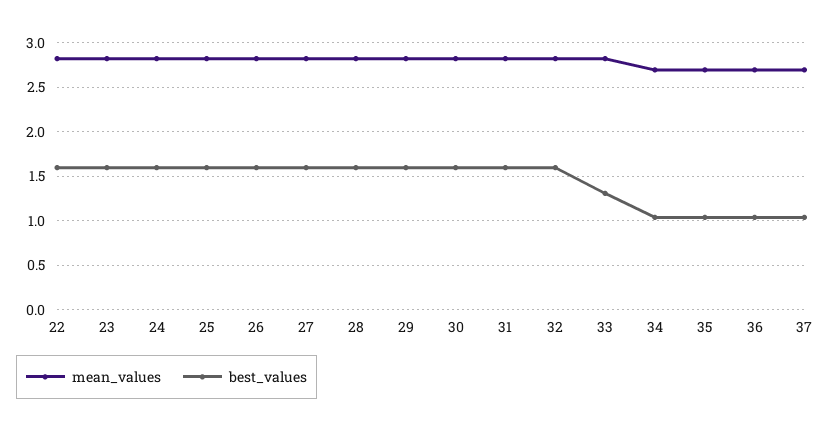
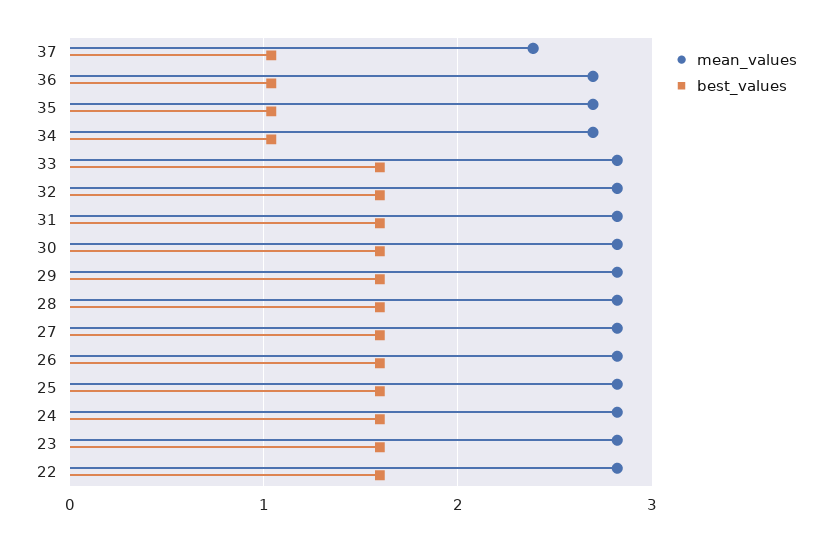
best_values, 33: 1.3 -> 1.6
mean_values, 37: 2.7 -> 2.4

